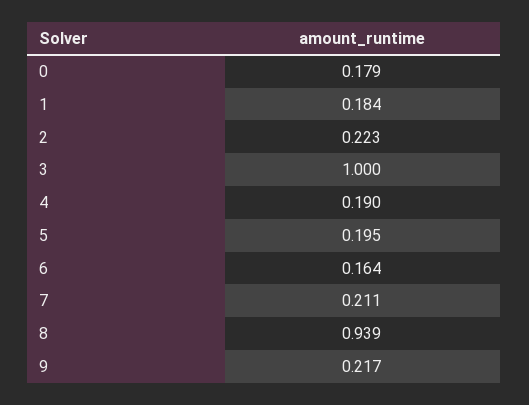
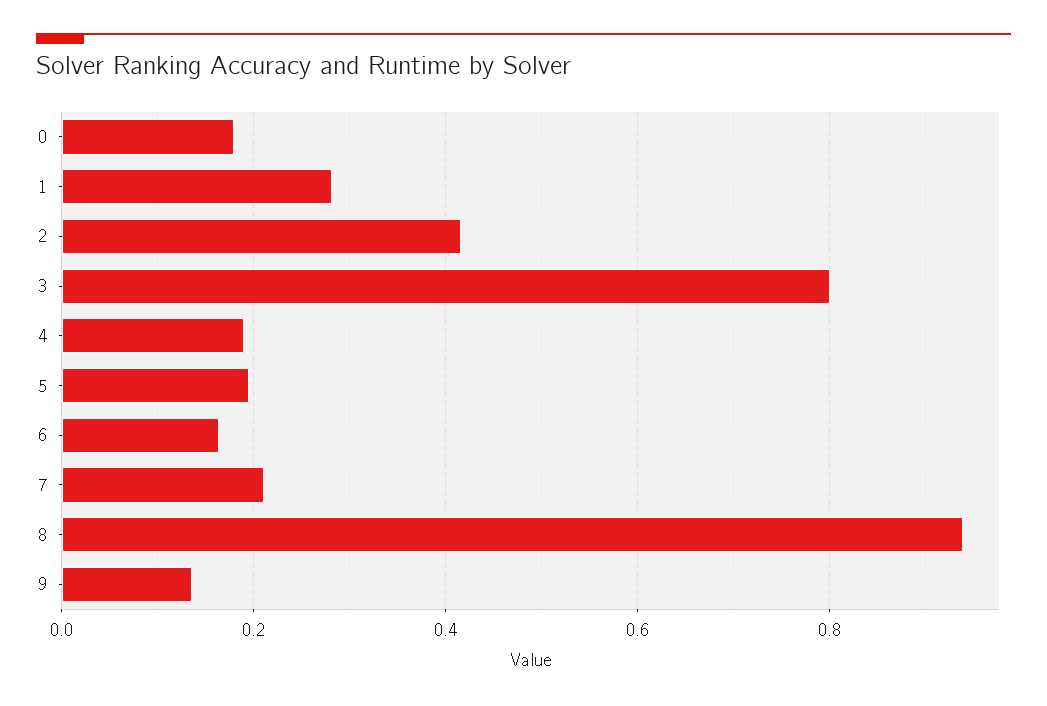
1: 0.184 -> 0.28
2: 0.223 -> 0.42
3: 1 -> 0.8
9: 0.217 -> 0.14

